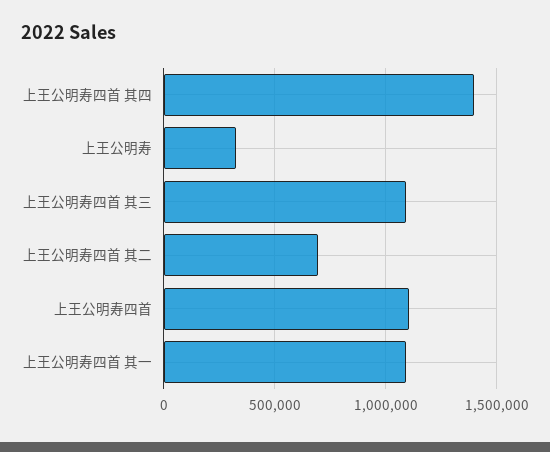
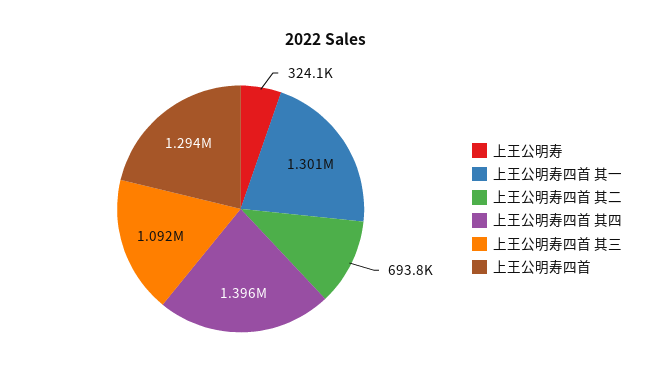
上王公明寿四首: 1100000 -> 1294000
上王公明寿四首 其一: 1100000 -> 1301000

